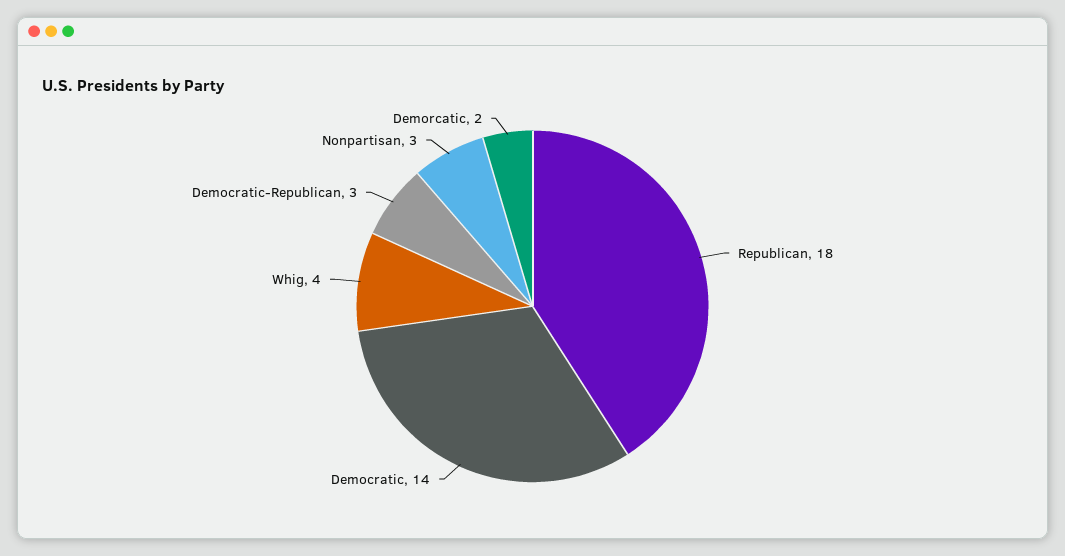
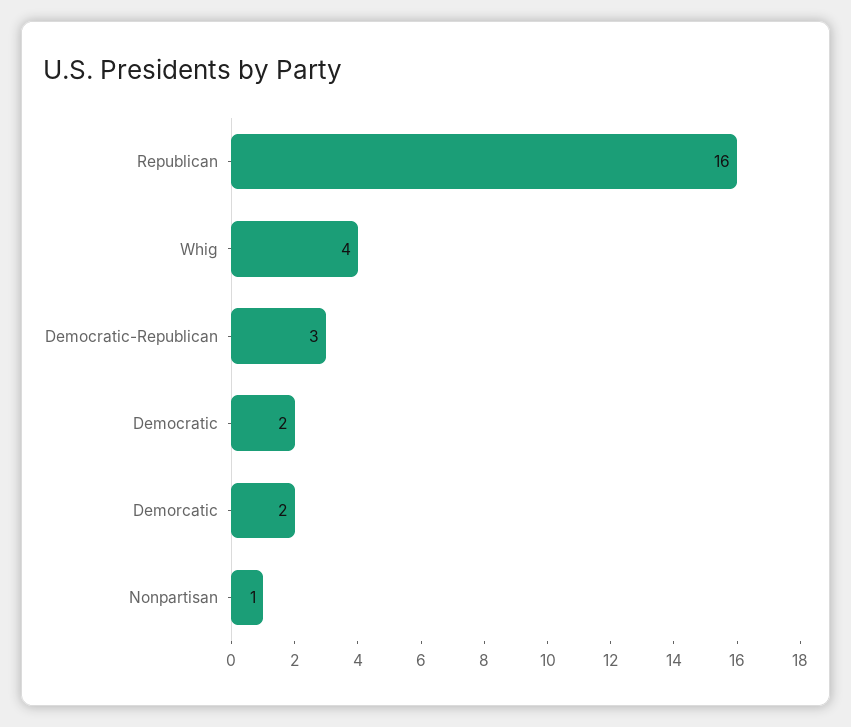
Republican: 18 -> 16
Democratic: 14 -> 2
Nonpartisan: 3 -> 1

